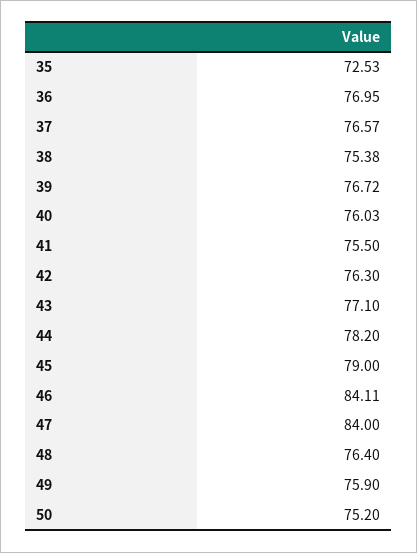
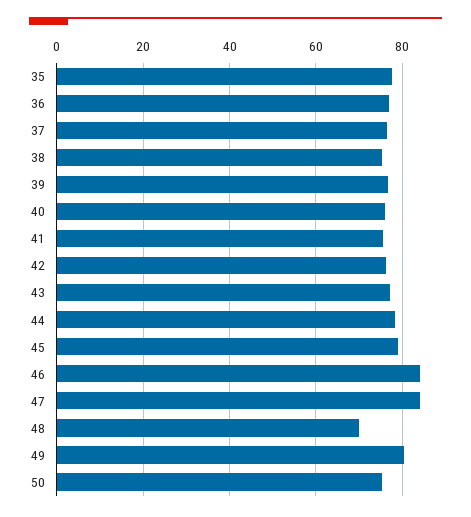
35: 72.53 -> 78
48: 76.4 -> 70
49: 75.9 -> 80

